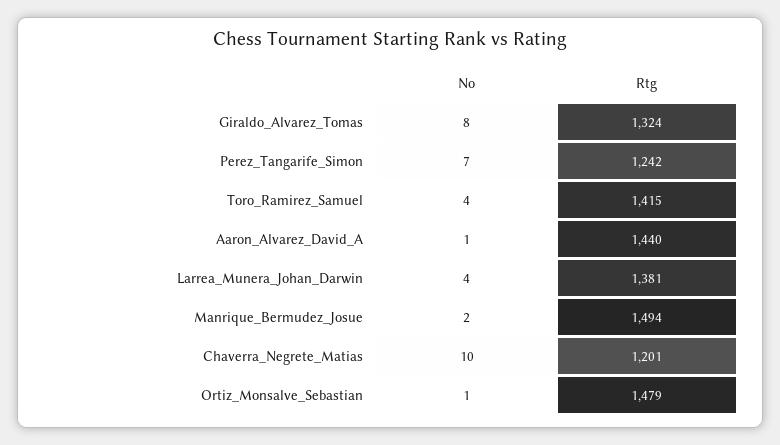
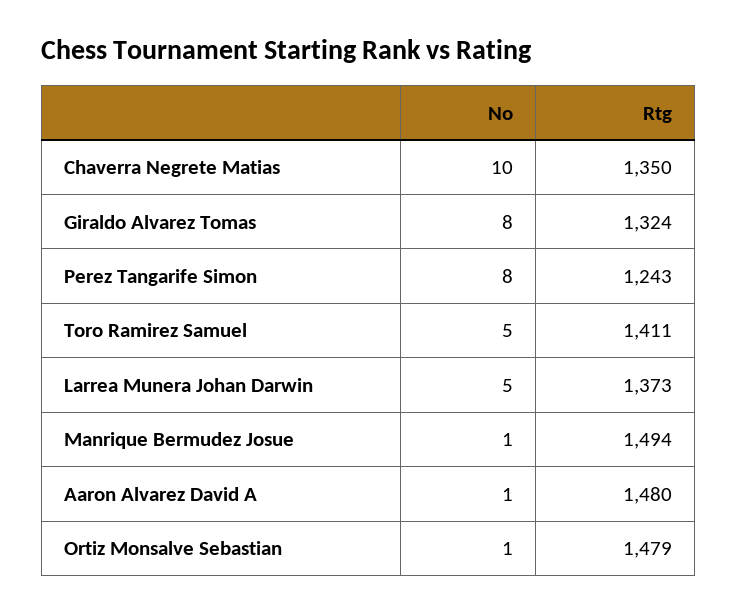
No, Perez_Tangarife_Simon: 7 -> 8
Rtg, Perez_Tangarife_Simon: 1242 -> 1243
No, Toro_Ramirez_Samuel: 4 -> 5
Rtg, Toro_Ramirez_Samuel: 1415 -> 1411
Rtg, Aaron_Alvarez_David_A: 1440 -> 1480
No, Larrea_Munera_Johan_Darwin: 4 -> 5
Rtg, Larrea_Munera_Johan_Darwin: 1381 -> 1373
No, Manrique_Bermudez_Josue: 2 -> 1
Rtg, Chaverra_Negrete_Matias: 1201 -> 1350

